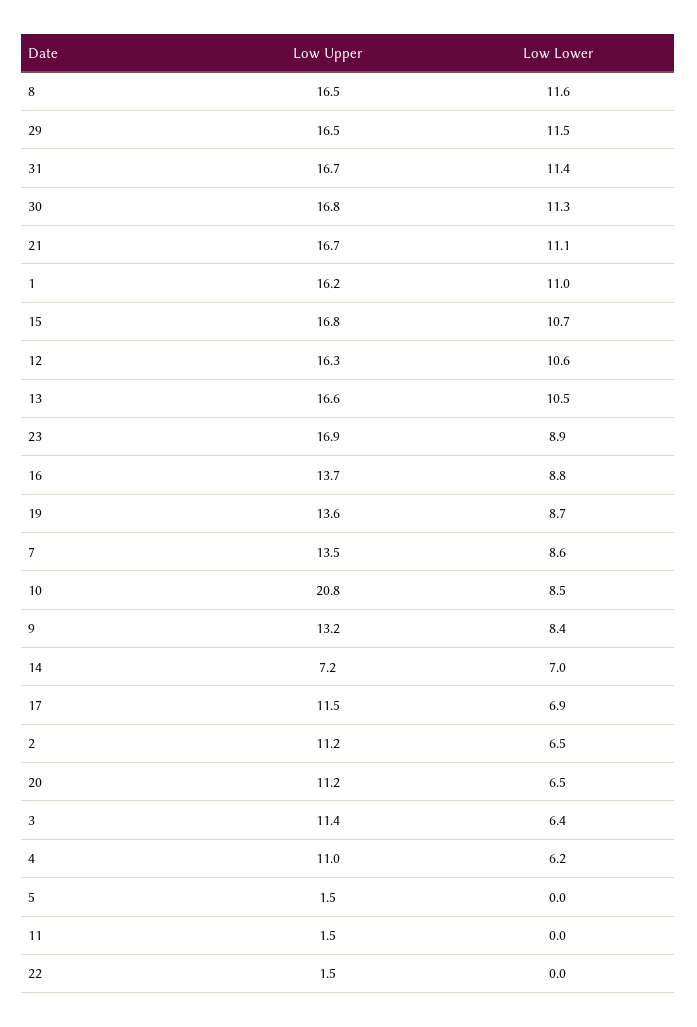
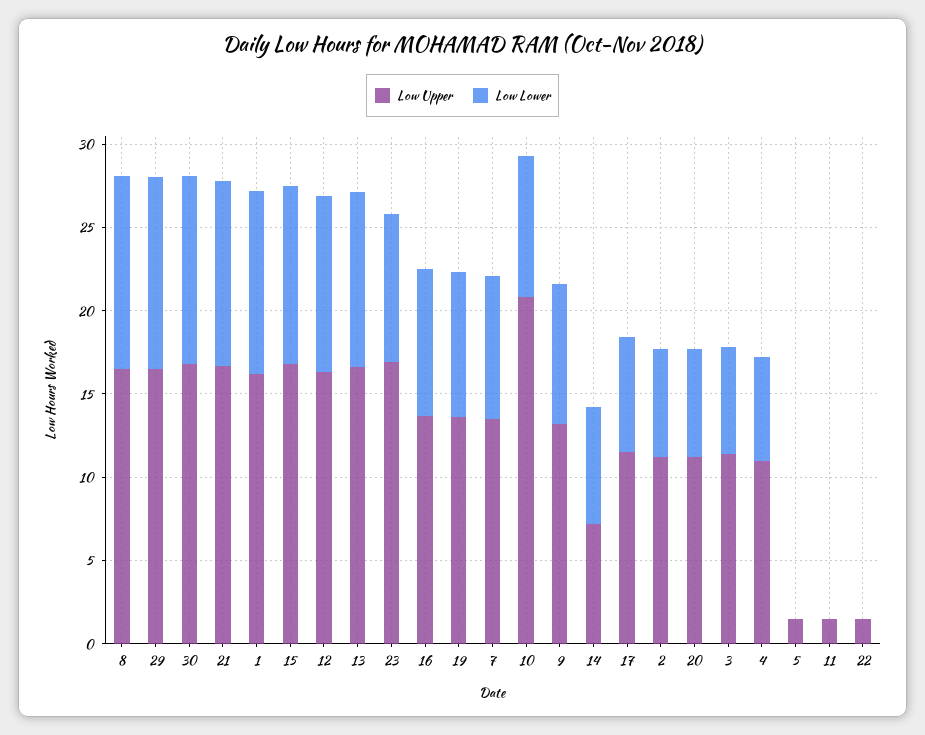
Low Upper, 31: 16.7 -> none
Low Lower, 31: 11.4 -> none

